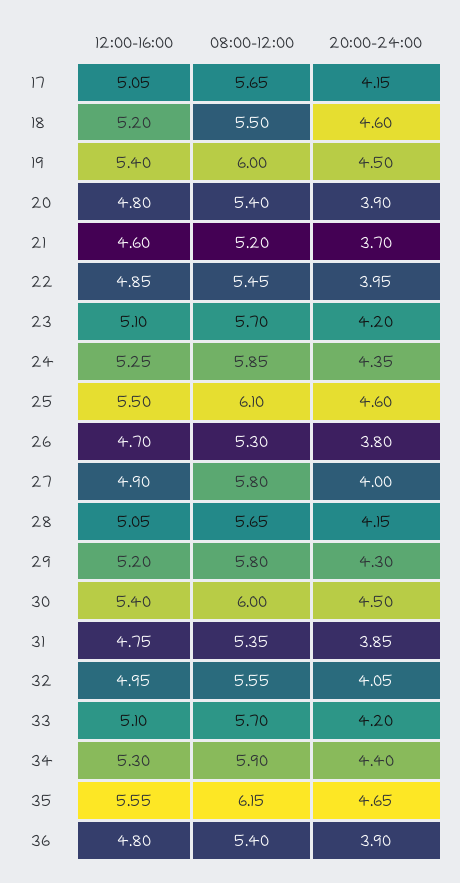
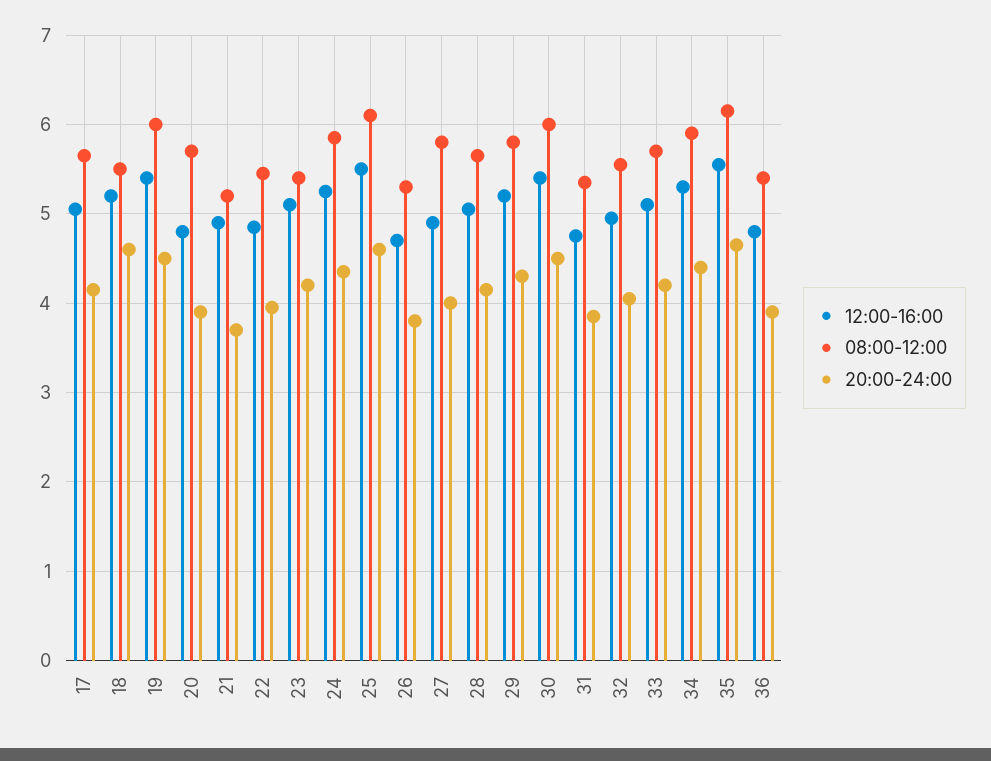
08:00-12:00, 20: 5.4 -> 5.7
12:00-16:00, 21: 4.6 -> 4.9
08:00-12:00, 23: 5.7 -> 5.4

